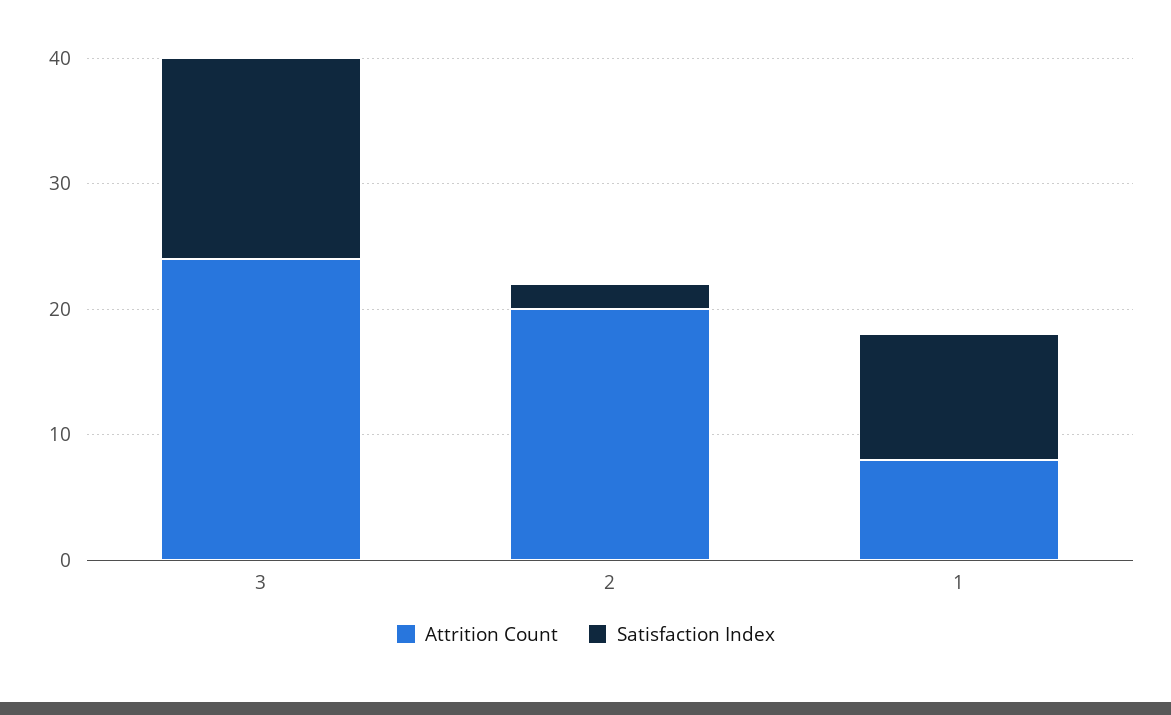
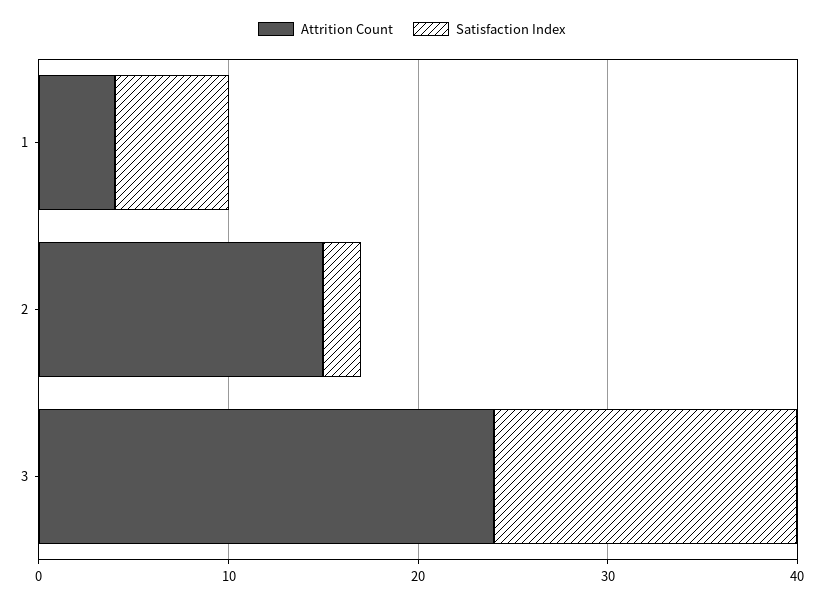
Attrition Count, 2: 20 -> 15
Attrition Count, 1: 8 -> 4
Satisfaction Index, 1: 10 -> 6

